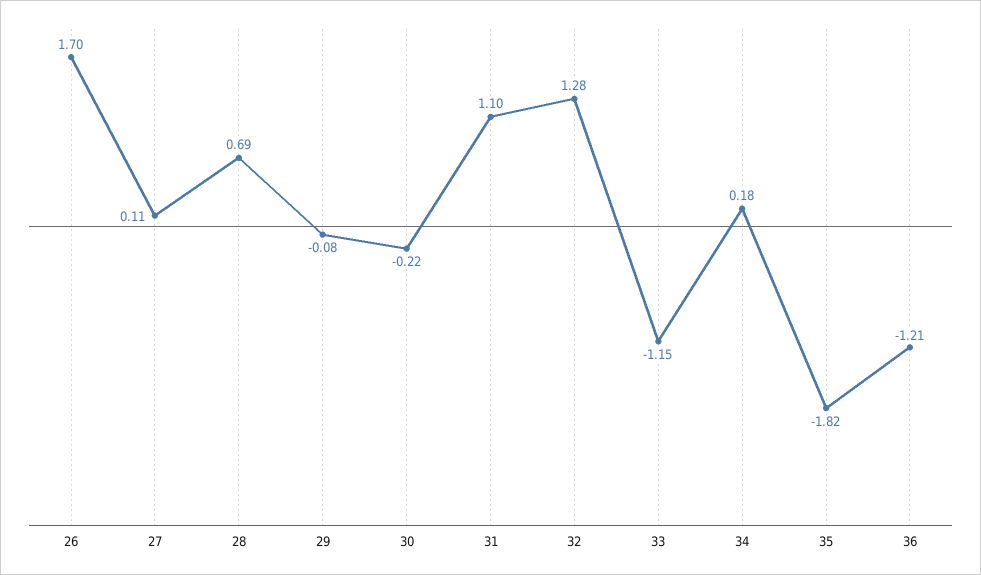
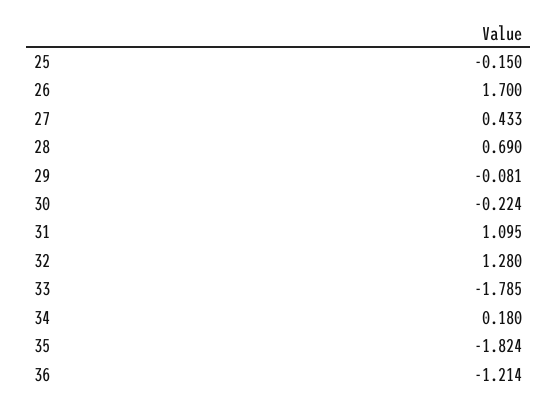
27: 0.11 -> 0.433
33: -1.15 -> -1.785
25: none -> -0.15

